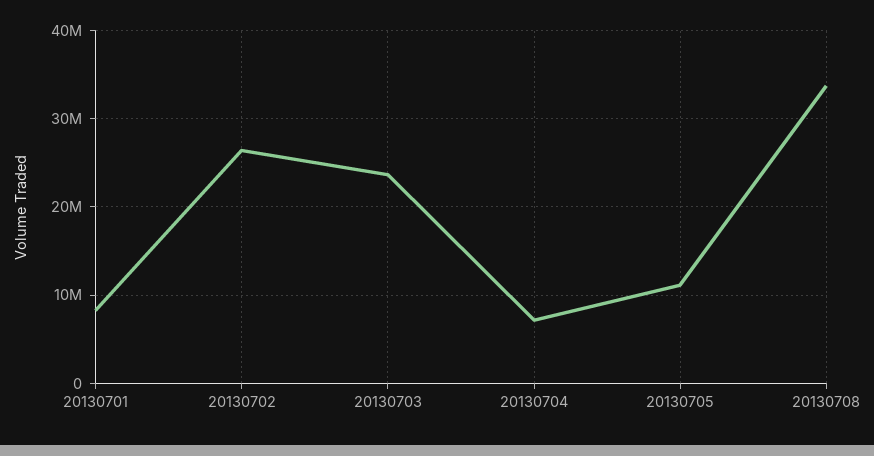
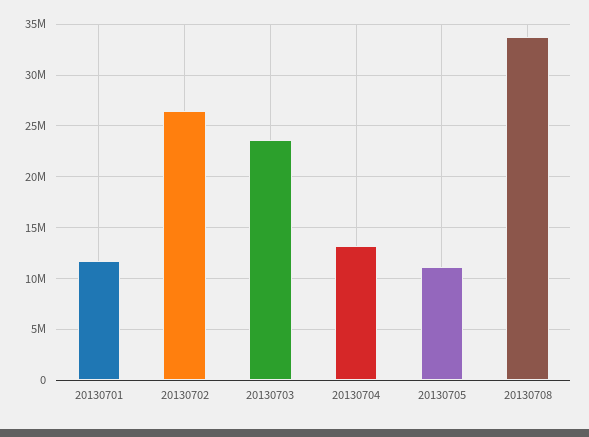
20130701: 8000000 -> 12000000
20130704: 7000000 -> 13000000

